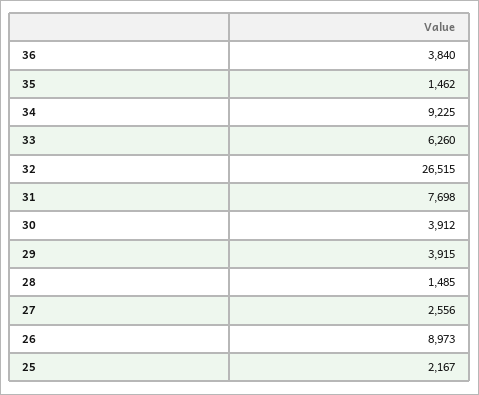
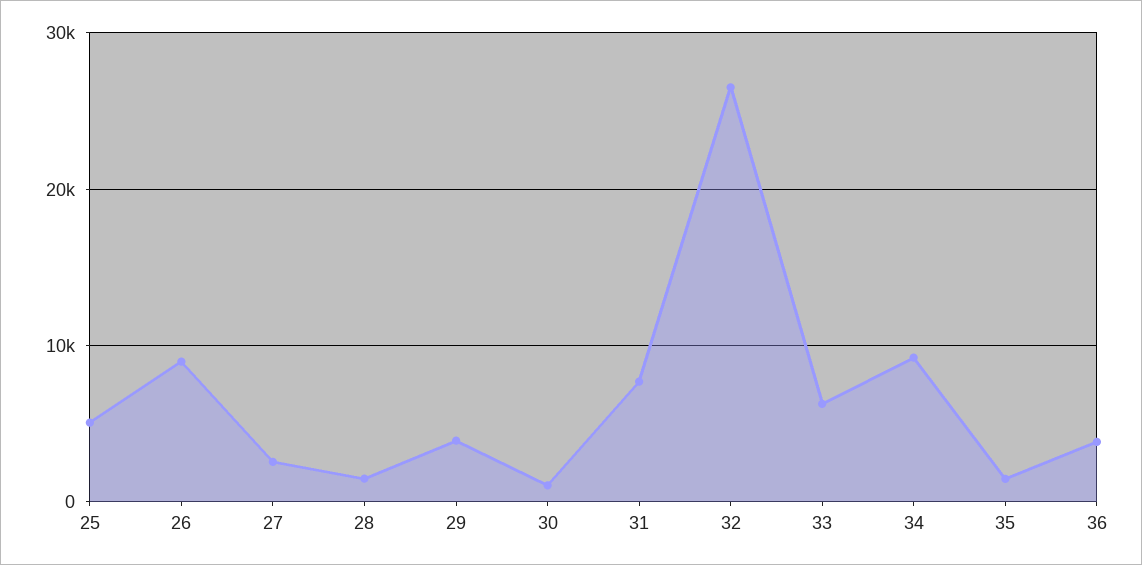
30: 3912 -> 1000
25: 2167 -> 5000

